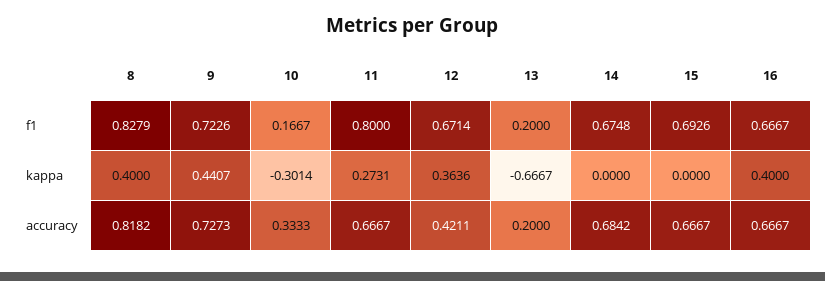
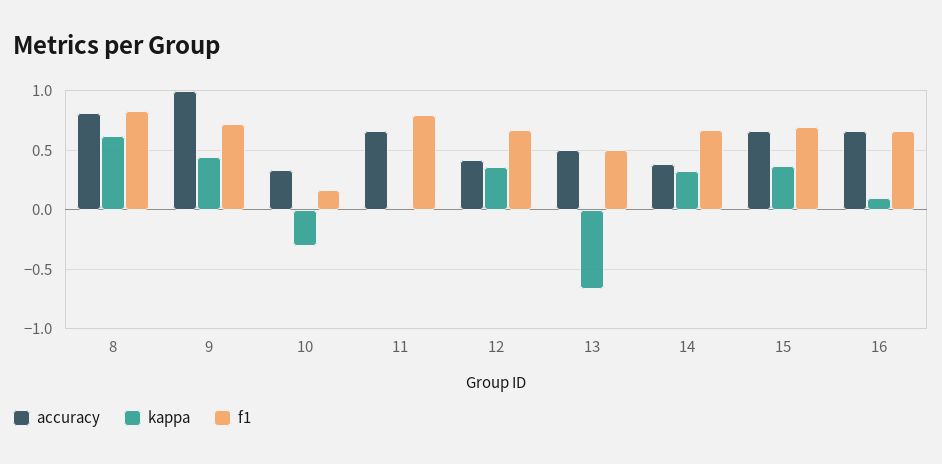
f1, 13: 0.2 -> 0.5
kappa, 8: 0.4 -> 0.6
kappa, 11: 0.2731 -> 0
kappa, 14: 0 -> 0.3
kappa, 15: 0 -> 0.4
kappa, 16: 0.4 -> 0.1
accuracy, 9: 0.7273 -> 1
accuracy, 13: 0.2 -> 0.5
accuracy, 14: 0.6842 -> 0.4

